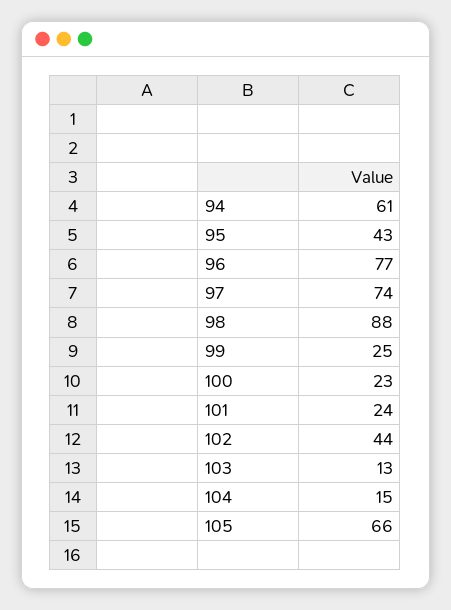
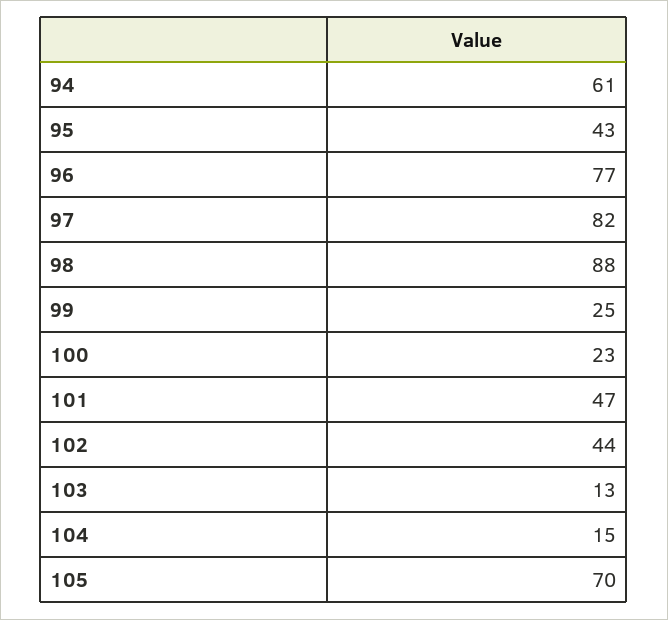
97: 74 -> 82
101: 24 -> 47
105: 66 -> 70

